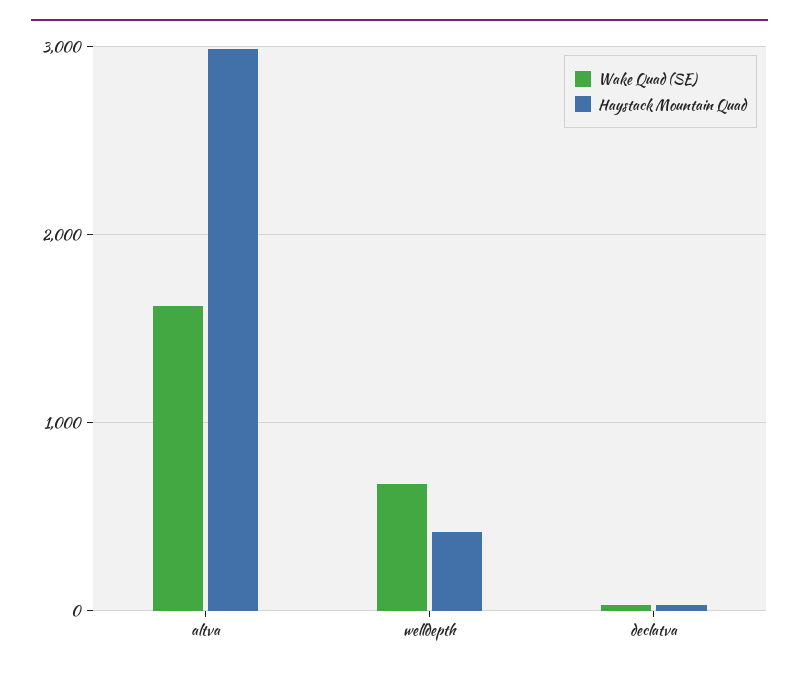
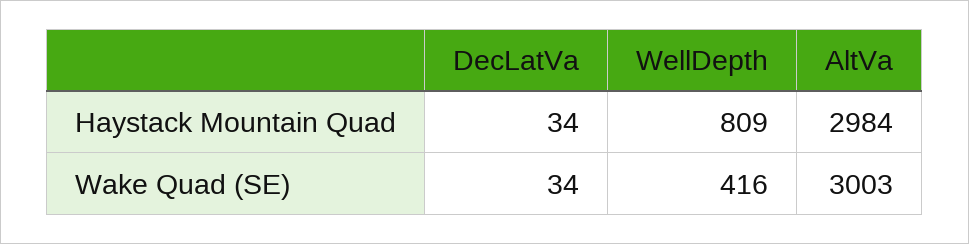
Wake Quad (SE), altva: 1600 -> 3003
Wake Quad (SE), welldepth: 700 -> 416
Haystack Mountain Quad, welldepth: 400 -> 809

